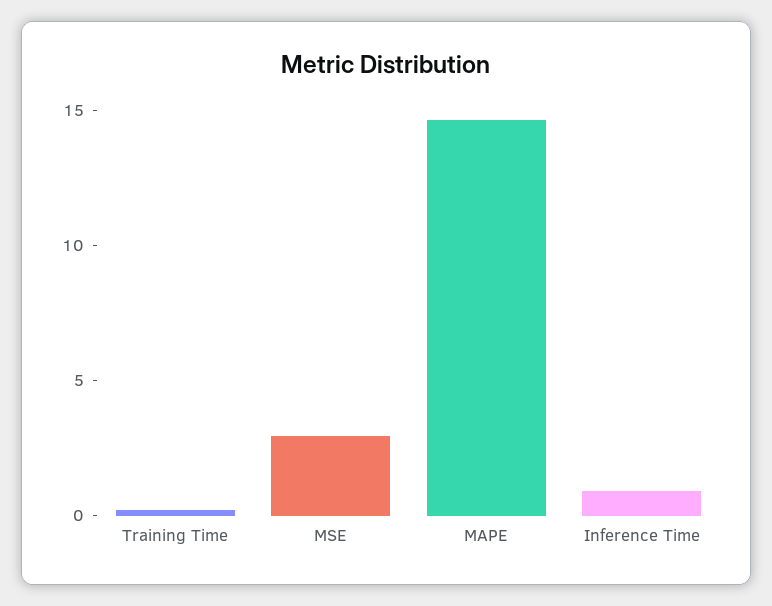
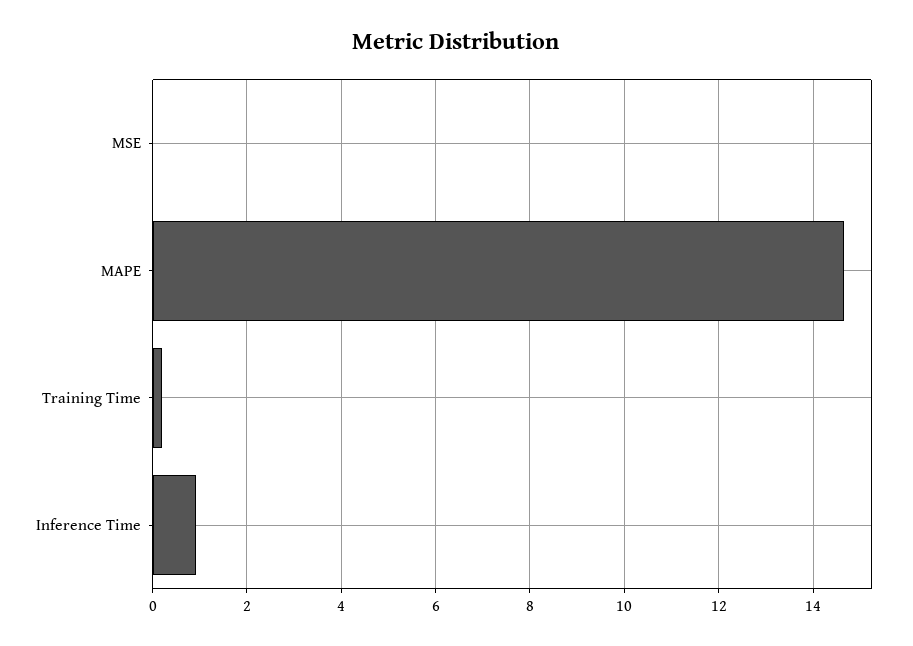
MSE: 3 -> 0

